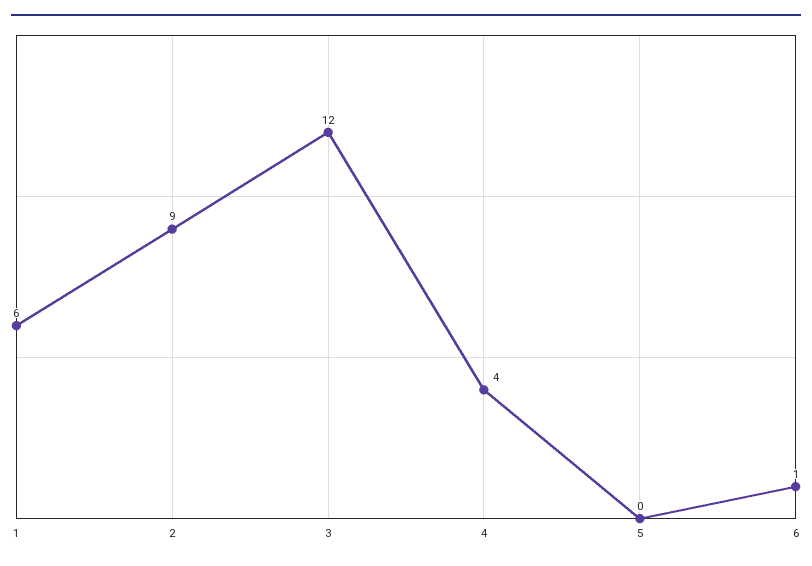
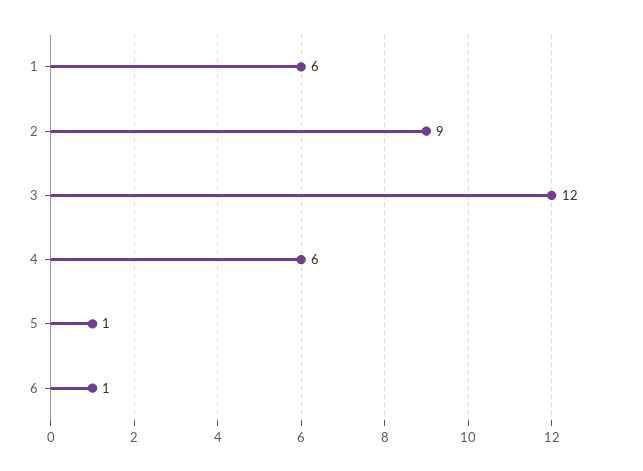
4: 4 -> 6
5: 0 -> 1

